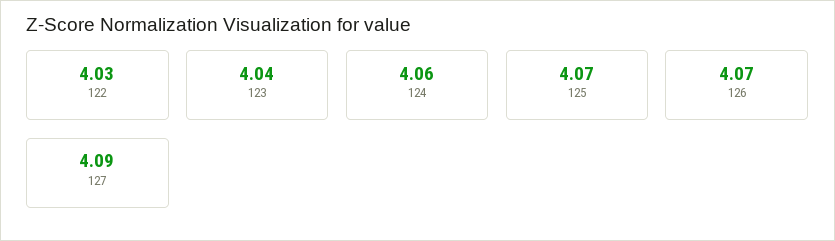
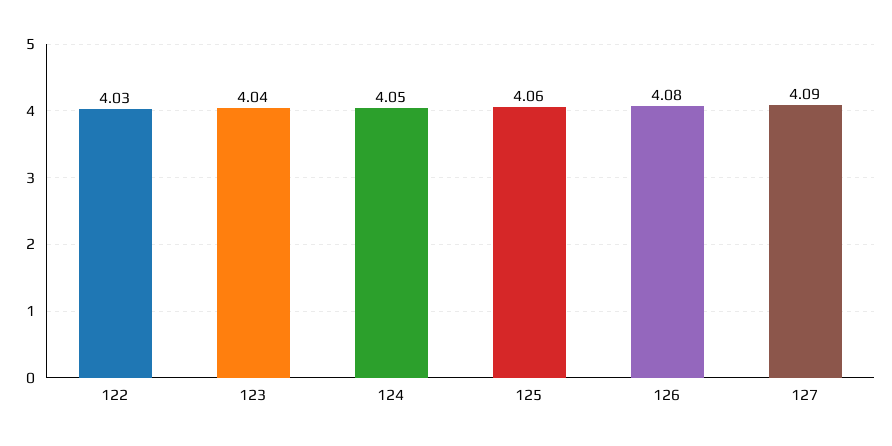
124: 4.06 -> 4.05
125: 4.07 -> 4.06
126: 4.07 -> 4.08

